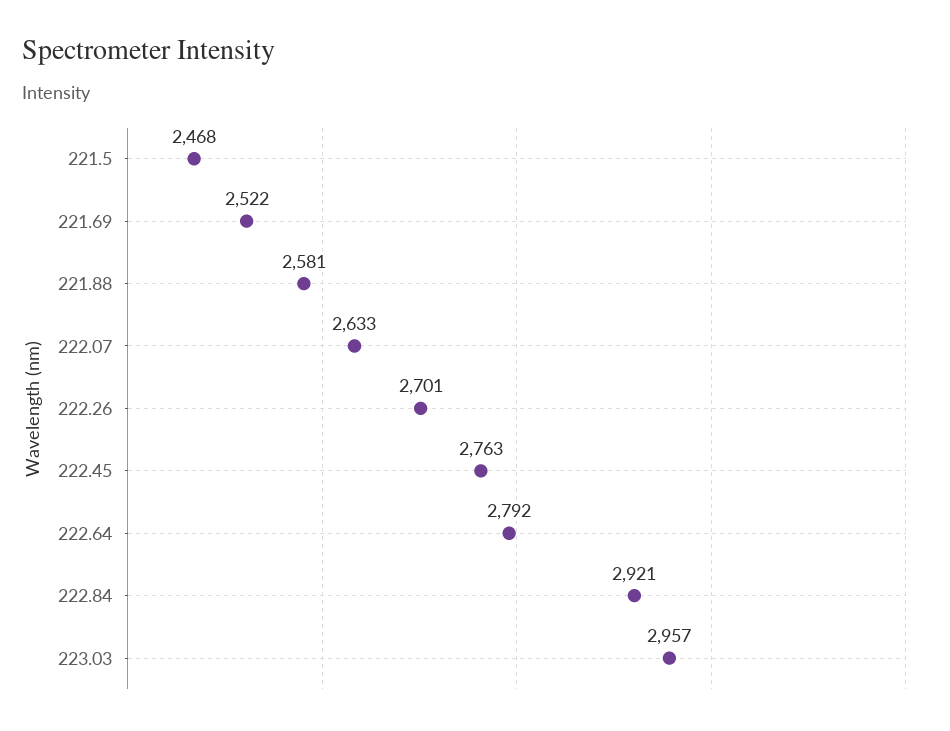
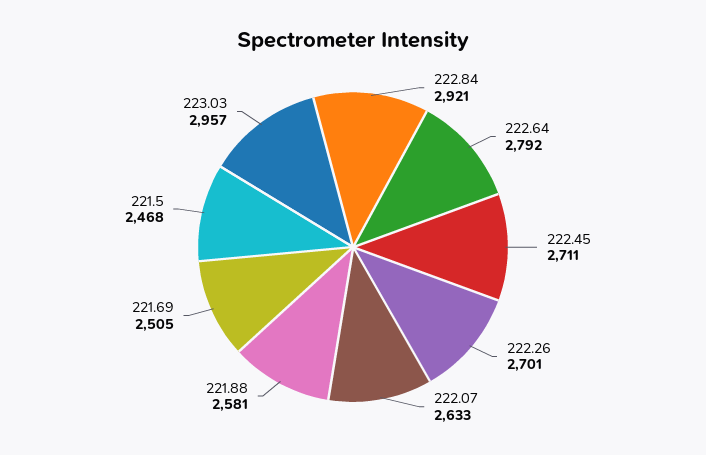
221.69: 2522 -> 2505
222.45: 2763 -> 2711

